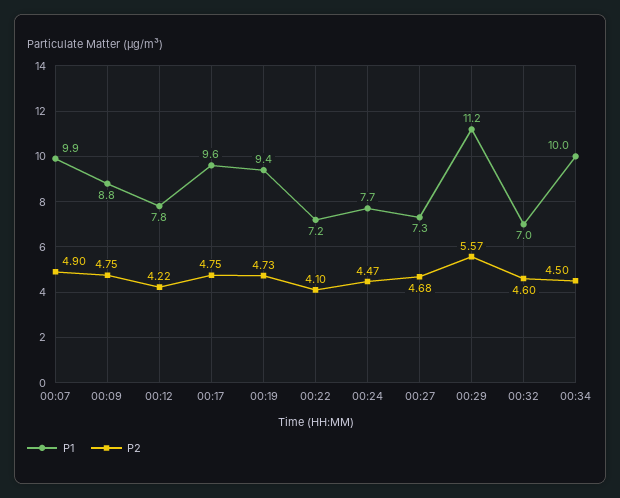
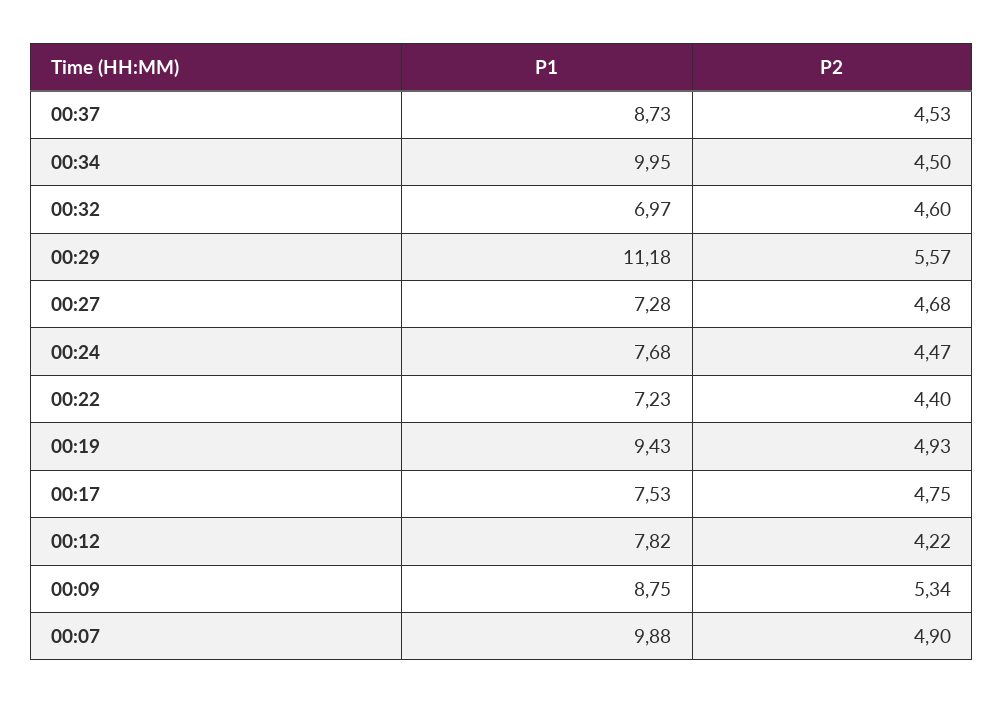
P2, 00:09: 4.75 -> 5.34
P1, 00:17: 9.6 -> 7.53
P2, 00:19: 4.73 -> 4.93
P2, 00:22: 4.1 -> 4.4
P1, 00:37: none -> 8.73
P2, 00:37: none -> 4.53

